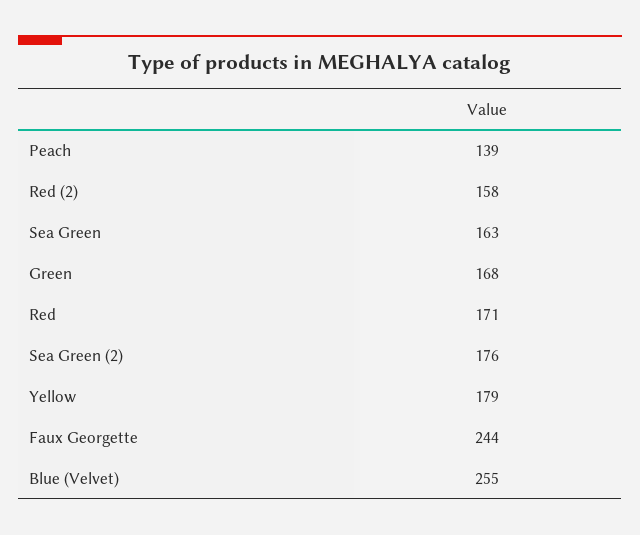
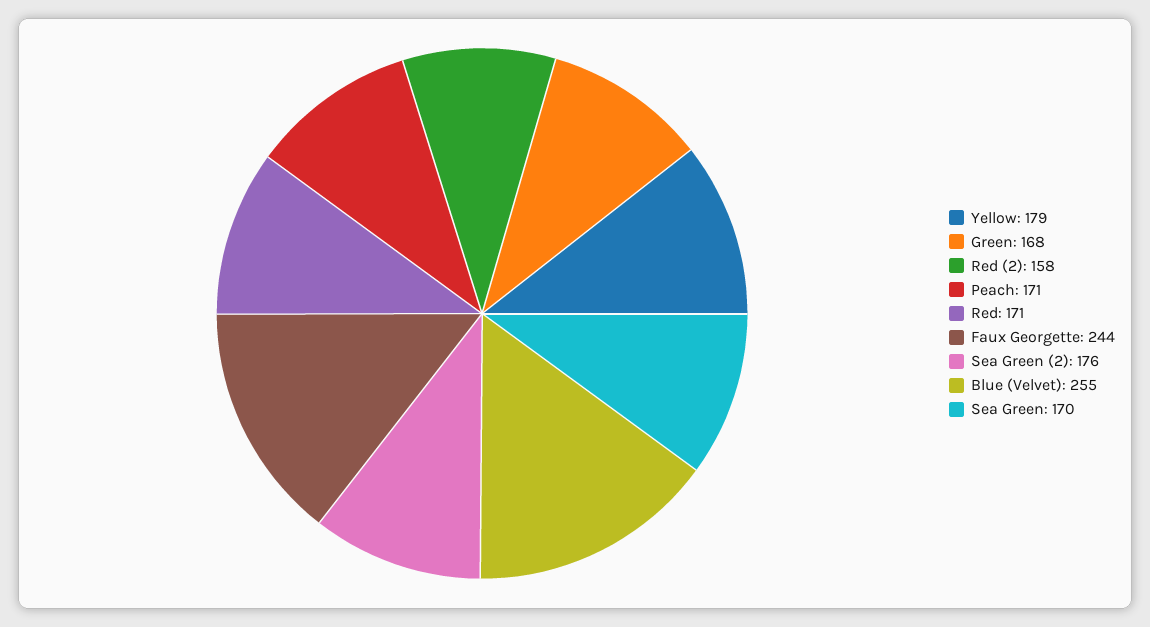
Peach: 139 -> 171
Sea Green: 163 -> 170

